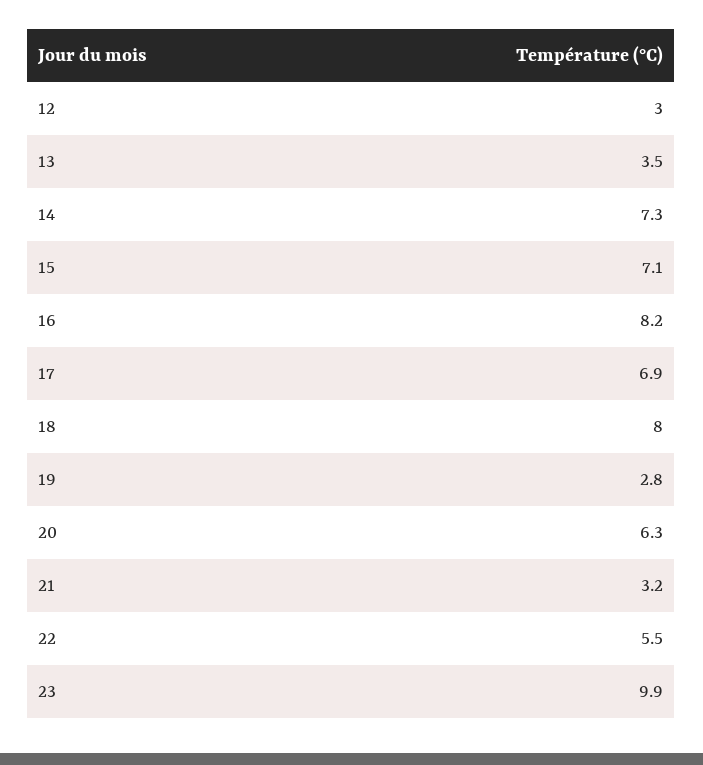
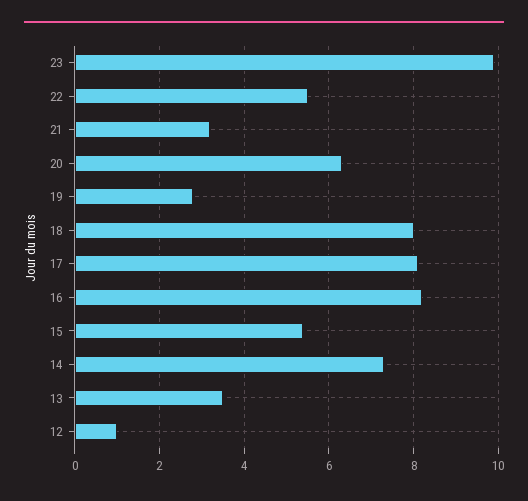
12: 3 -> 1
15: 7.1 -> 5.5
17: 6.9 -> 8

